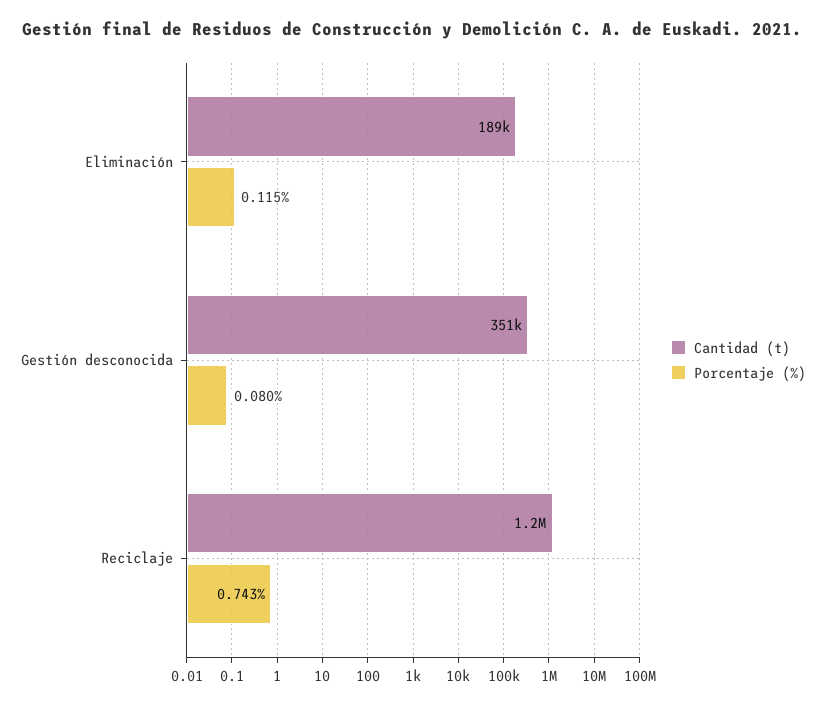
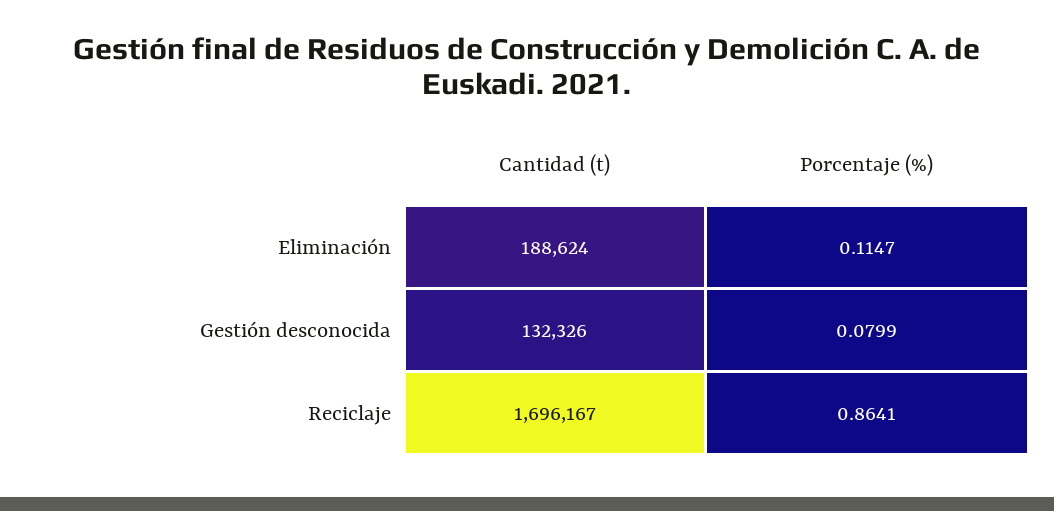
Cantidad (t), Gestión desconocida: 351000 -> 132326
Cantidad (t), Reciclaje: 1200000 -> 1696167
Porcentaje (%), Reciclaje: 0.743 -> 0.8641

